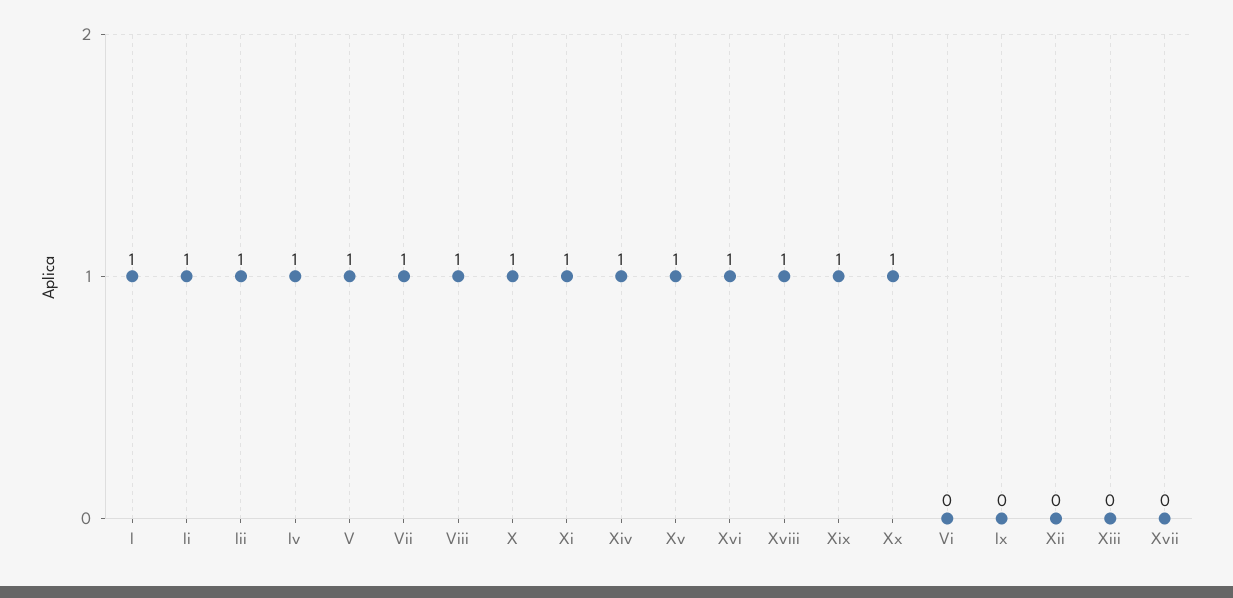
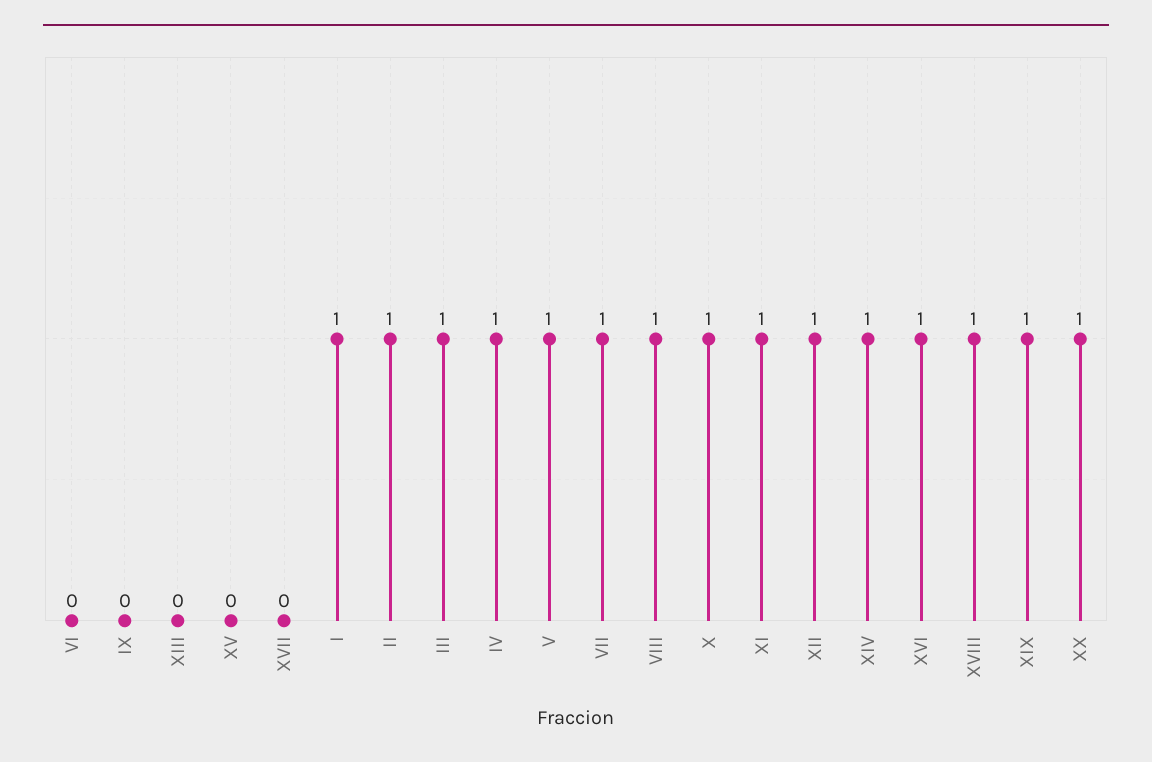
Xv: 1 -> 0
Xii: 0 -> 1

